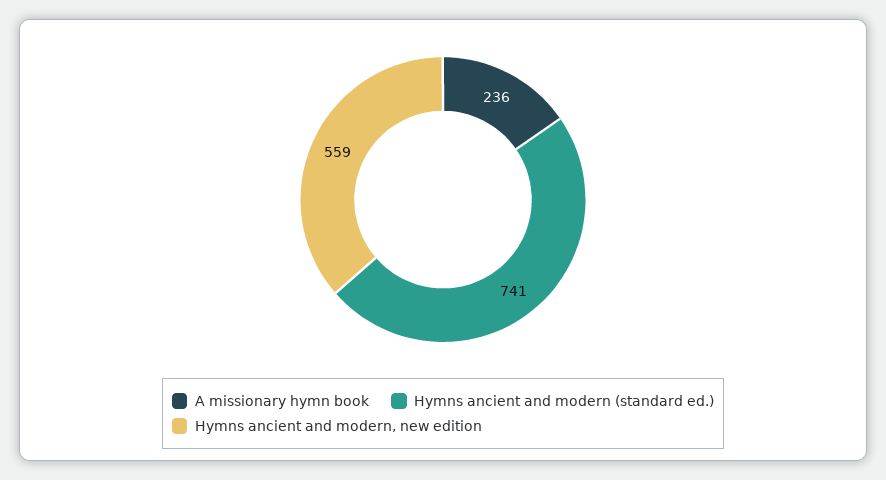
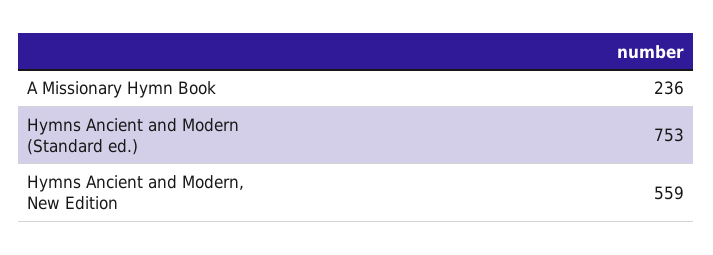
Hymns ancient and modern (standard ed.): 741 -> 753

